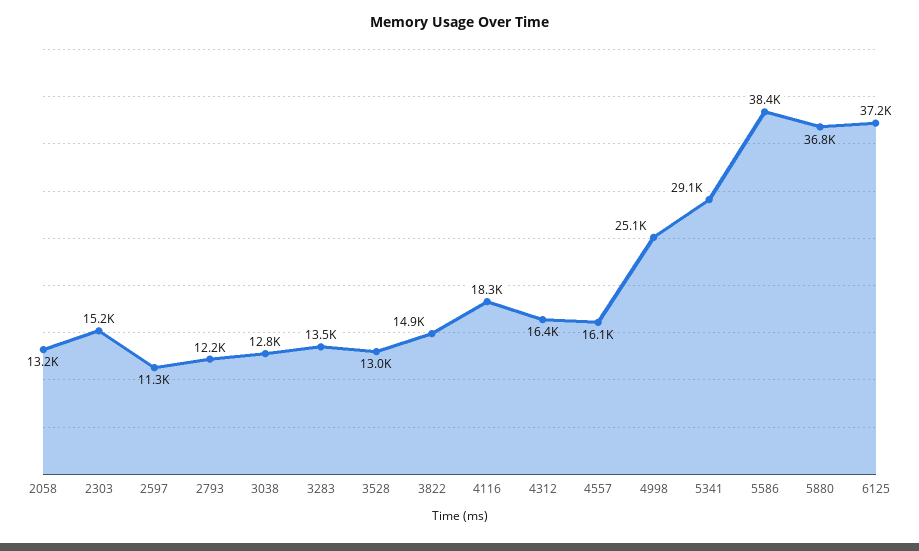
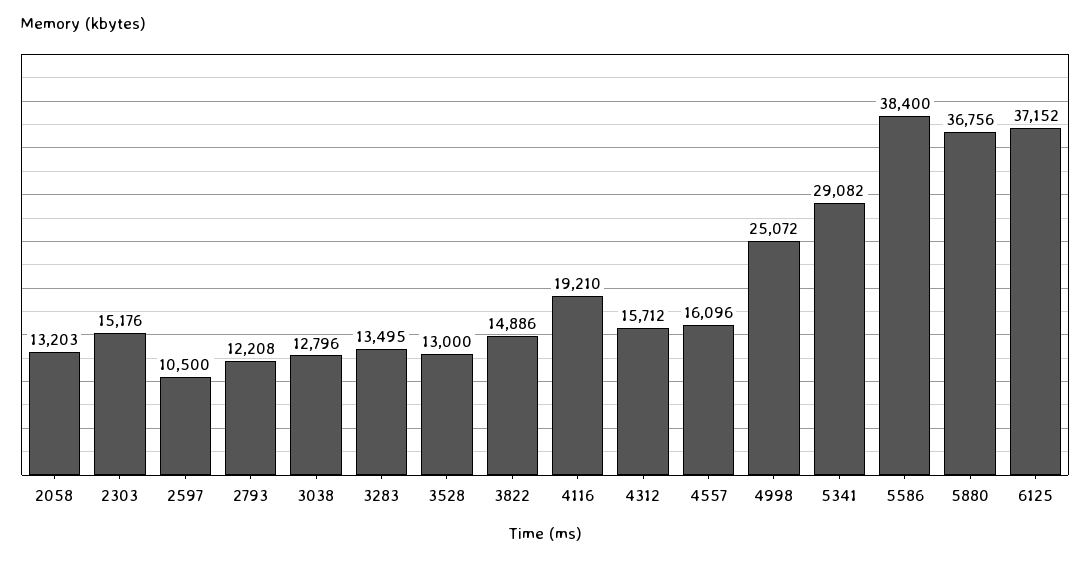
2597: 11300 -> 10500
4116: 18300 -> 19210
4312: 16400 -> 15712

